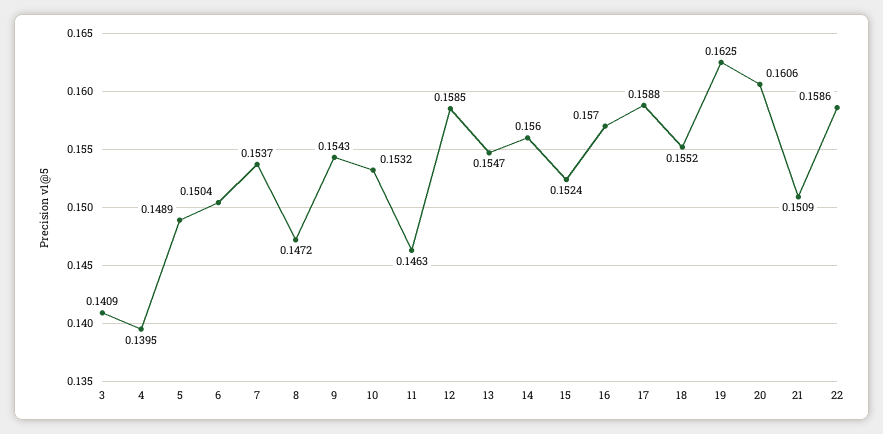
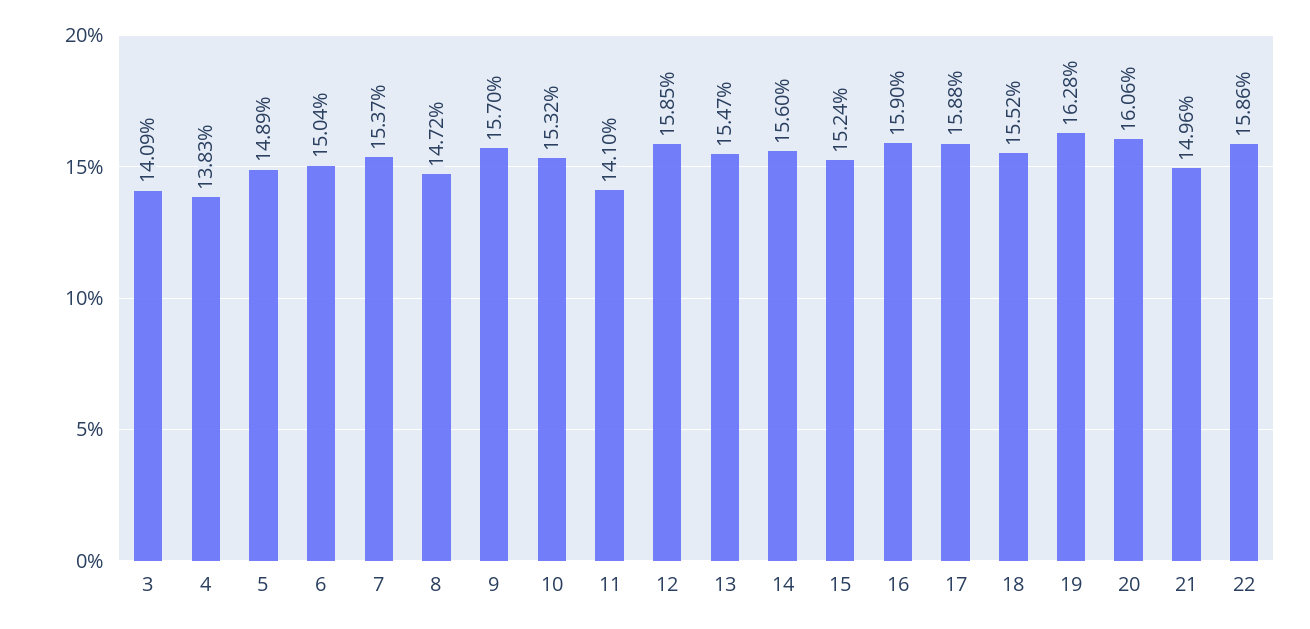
4: 0.1395 -> 0.1383
9: 0.1543 -> 0.157
11: 0.1463 -> 0.141
16: 0.157 -> 0.159
19: 0.1625 -> 0.1628
21: 0.1509 -> 0.1496

